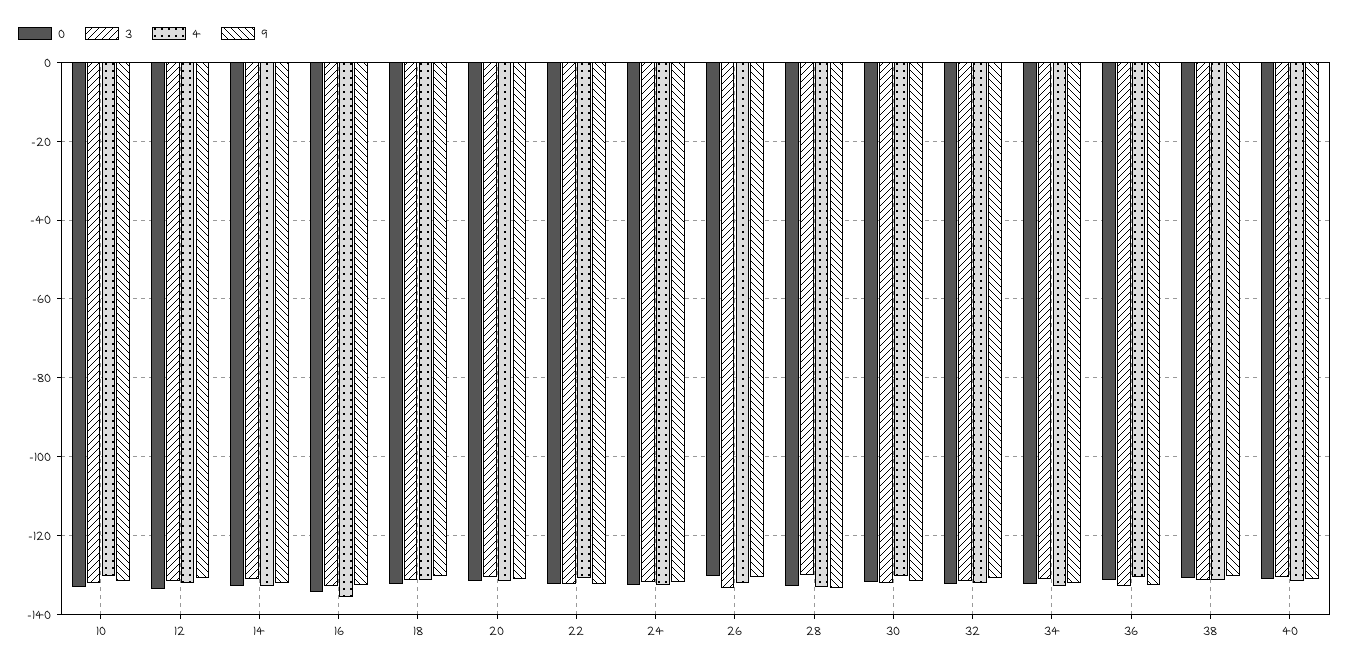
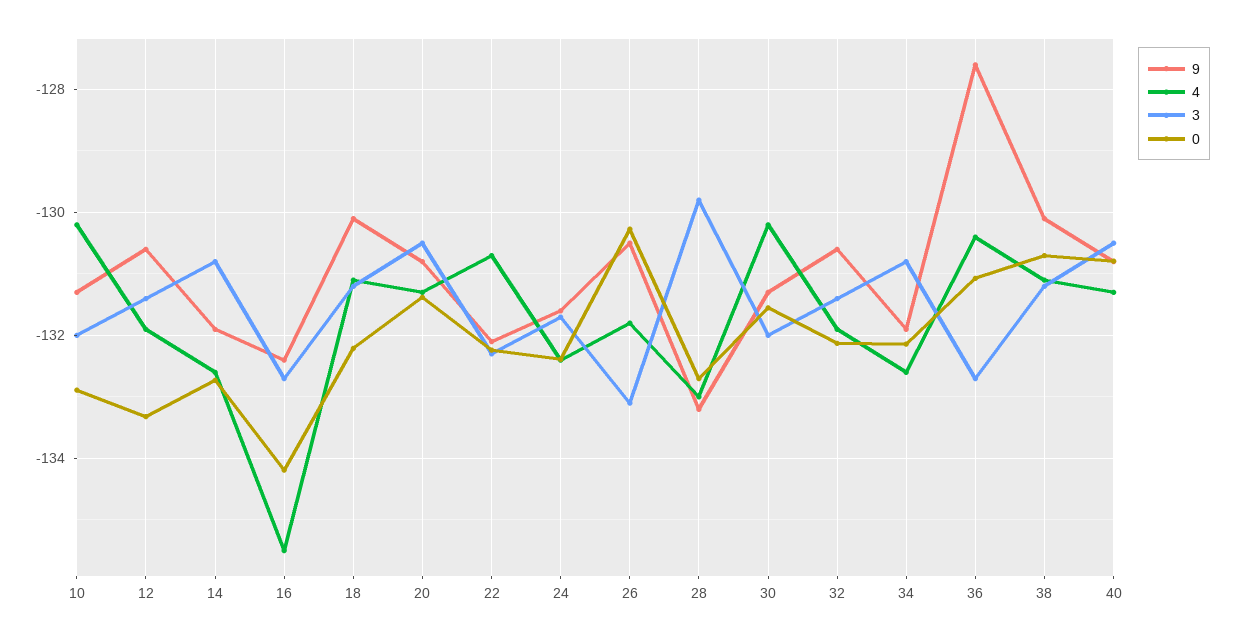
9, 36: -132 -> -127.6

